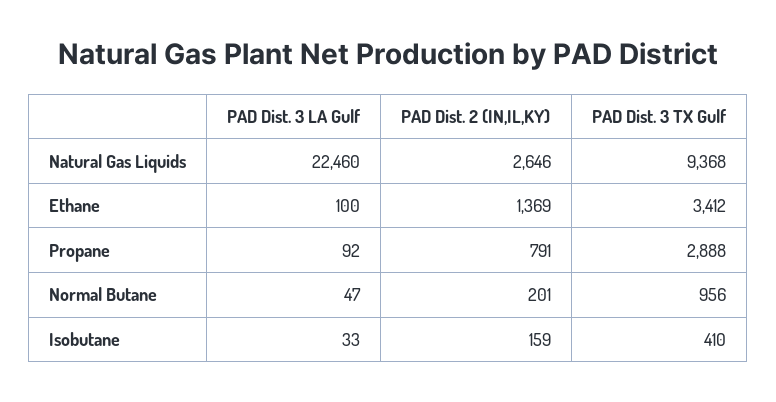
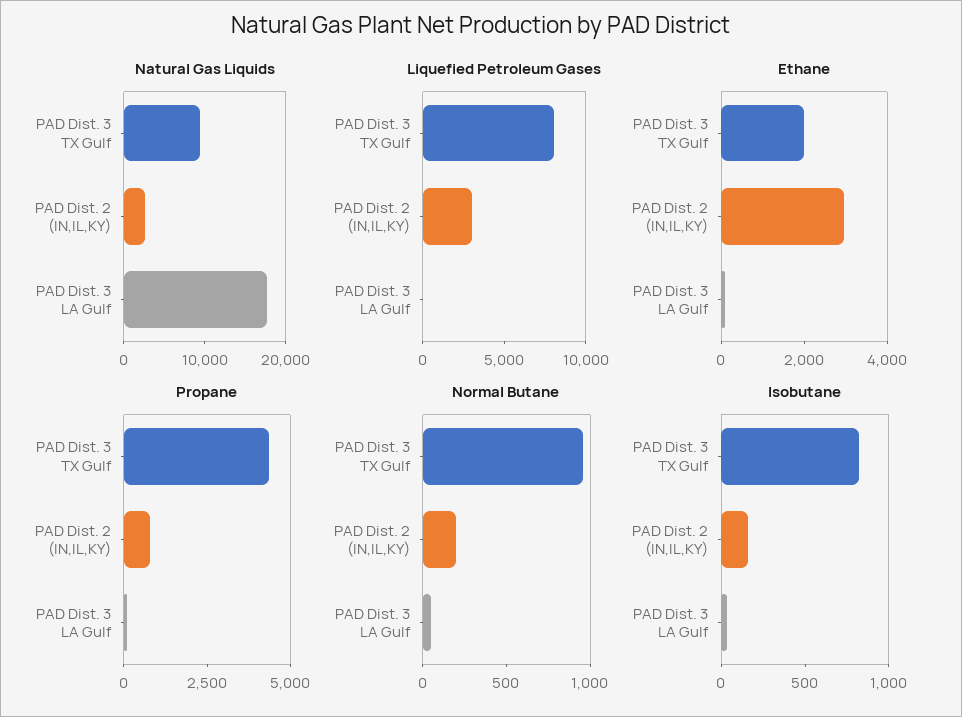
Natural Gas Liquids, PAD Dist. 3 LA Gulf: 22460 -> 18000
Ethane, PAD Dist. 2 (IN,IL,KY): 1369 -> 3000
Ethane, PAD Dist. 3 TX Gulf: 3412 -> 2000
Propane, PAD Dist. 3 TX Gulf: 2888 -> 4500
Isobutane, PAD Dist. 3 TX Gulf: 410 -> 800
Liquefied Petroleum Gases, PAD Dist. 3 TX Gulf: none -> 8000
Liquefied Petroleum Gases, PAD Dist. 2 (IN,IL,KY): none -> 3000
Liquefied Petroleum Gases, PAD Dist. 3 LA Gulf: none -> 0

